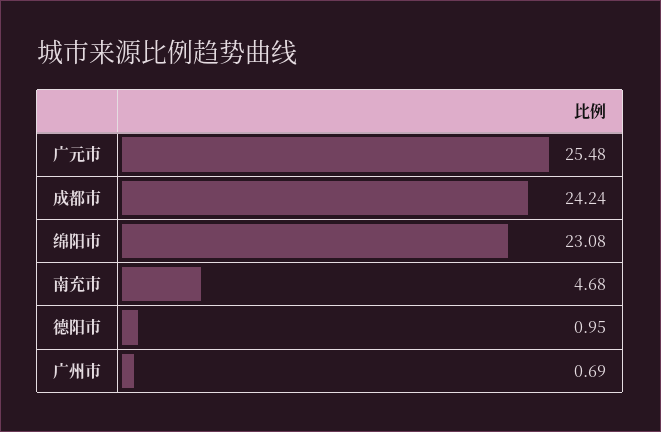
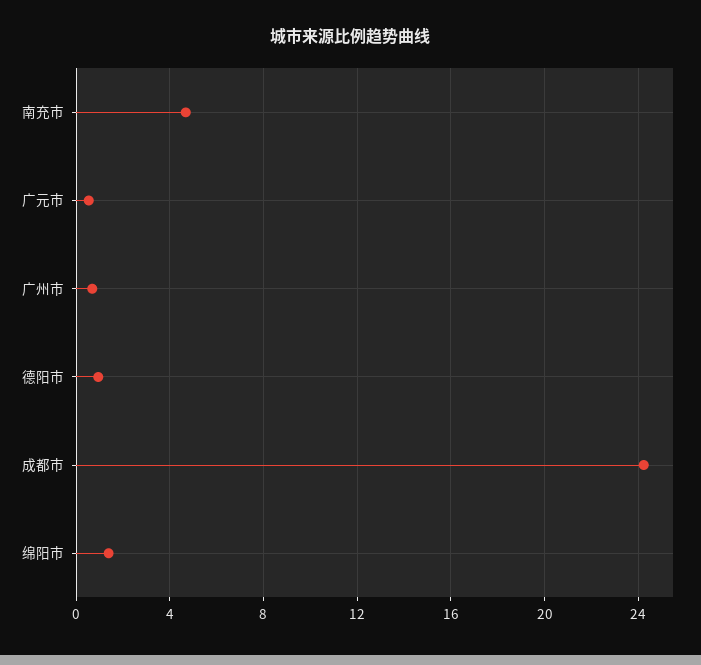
广元市: 25.48 -> 0.5
绵阳市: 23.08 -> 1.5

